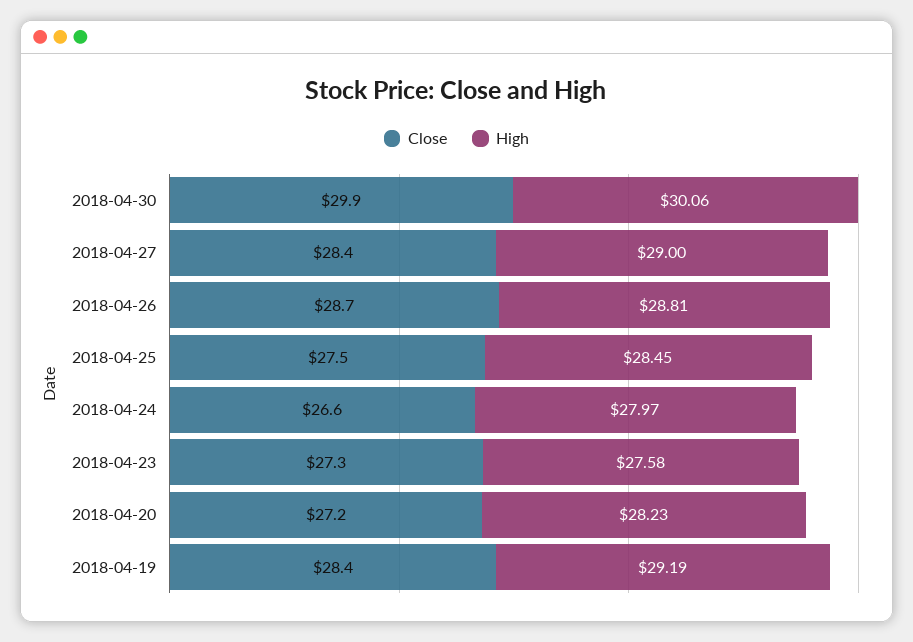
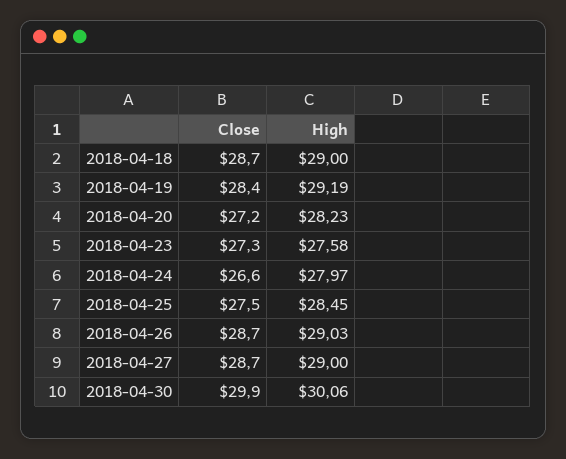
Close, 2018-04-27: 28.4 -> 28.7
High, 2018-04-26: 28.81 -> 29.03
Close, 2018-04-18: none -> 28.7
High, 2018-04-18: none -> 29

